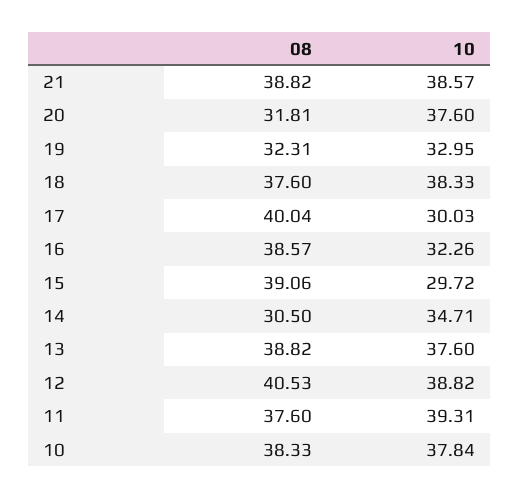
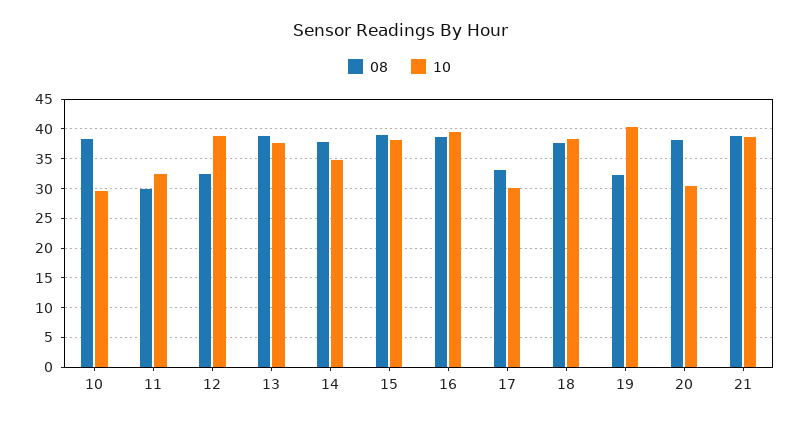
08, 20: 31.81 -> 37.5
10, 20: 37.6 -> 30
10, 19: 32.95 -> 40
08, 17: 40.04 -> 32.5
10, 16: 32.26 -> 40
10, 15: 29.72 -> 37.5
08, 14: 30.5 -> 37.5
08, 12: 40.53 -> 32.5
08, 11: 37.6 -> 30
10, 11: 39.31 -> 32.5
10, 10: 37.84 -> 30

